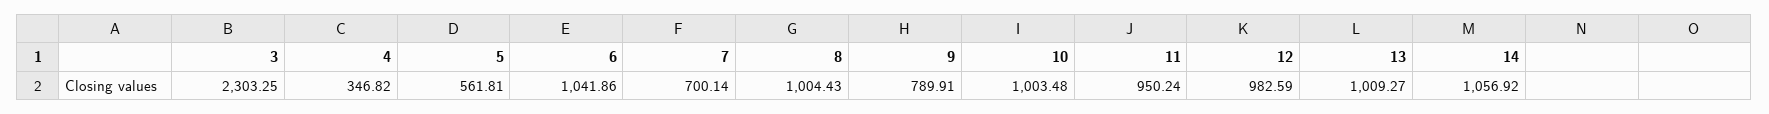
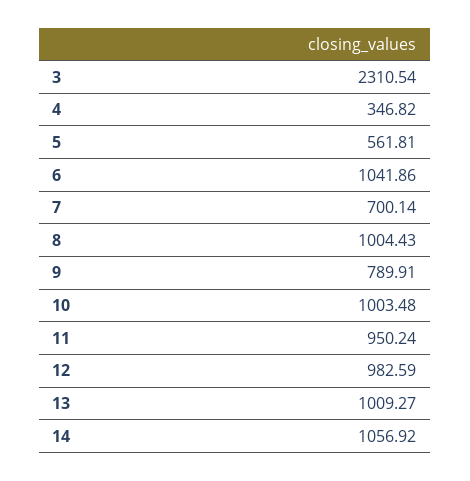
3: 2303.25 -> 2310.54

